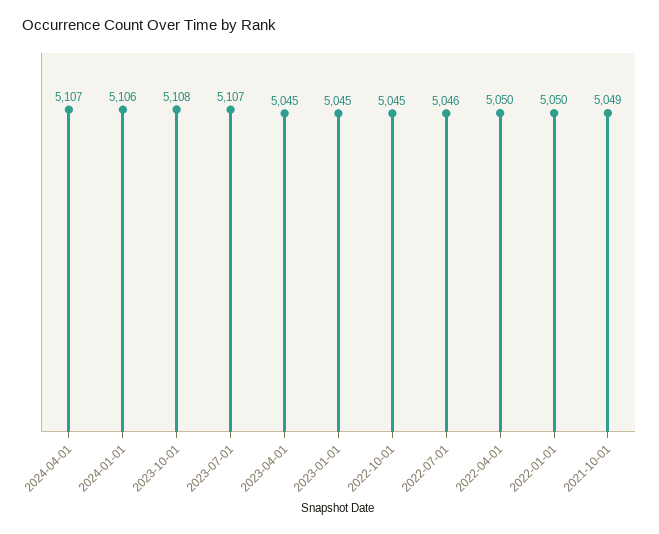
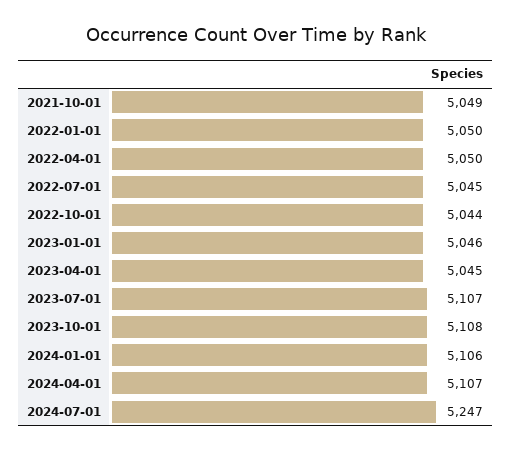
2023-01-01: 5045 -> 5046
2022-10-01: 5045 -> 5044
2022-07-01: 5046 -> 5045
2024-07-01: none -> 5247

